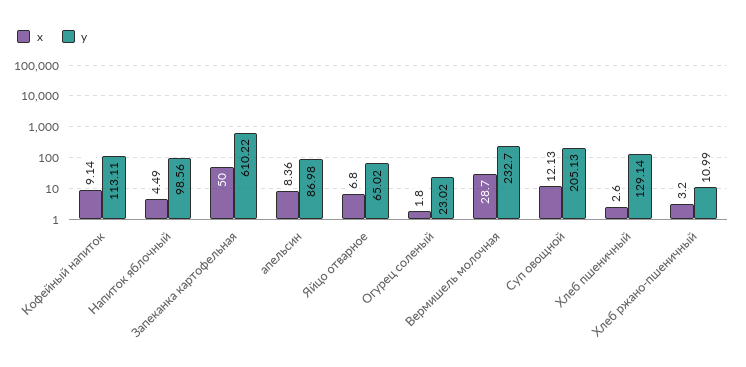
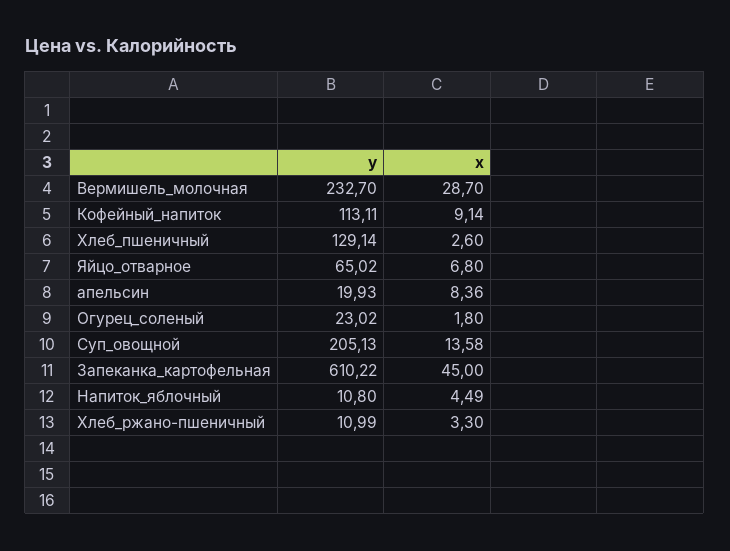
y, Напиток яблочный: 98.56 -> 10.8
x, Запеканка картофельная: 50 -> 45
y, апельсин: 86.98 -> 19.93
x, Суп овощной: 12.13 -> 13.58
x, Хлеб ржано-пшеничный: 3.2 -> 3.3

